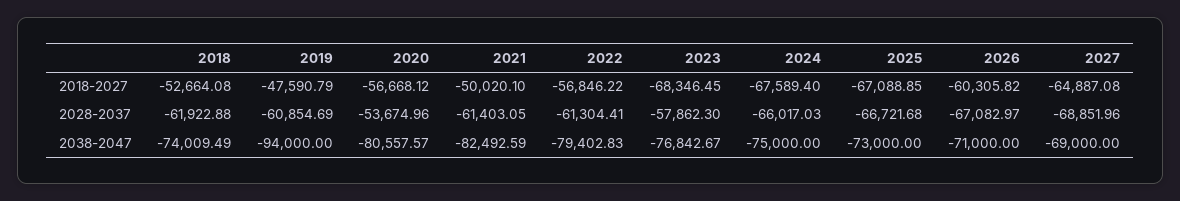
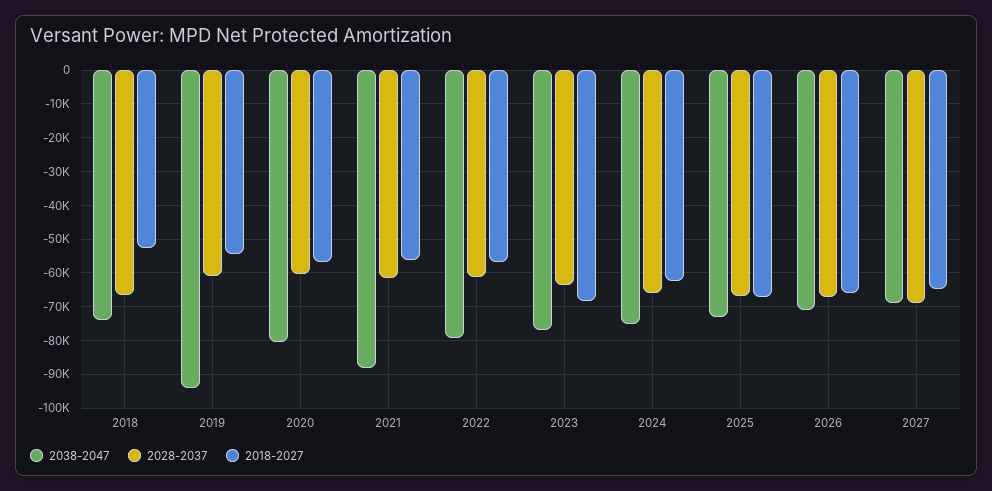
2018-2027, 2019: -47590.79 -> -54000
2018-2027, 2021: -50020.1 -> -56000
2018-2027, 2024: -67589.4 -> -62000
2018-2027, 2026: -60305.82 -> -66000
2028-2037, 2018: -61922.88 -> -66000
2028-2037, 2020: -53674.96 -> -60000
2028-2037, 2023: -57862.3 -> -64000
2038-2047, 2021: -82492.59 -> -88000

